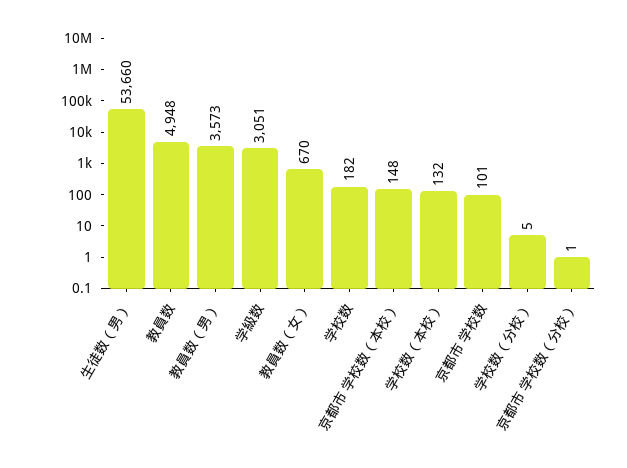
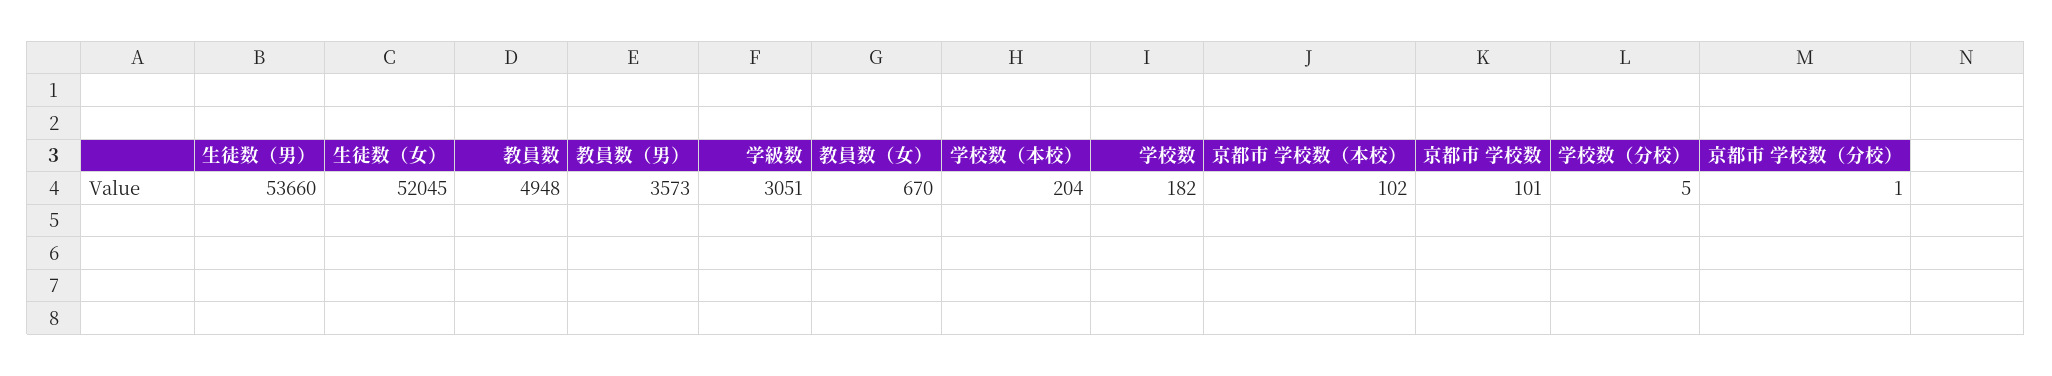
京都市 学校数（本校）: 148 -> 102
学校数（本校）: 132 -> 204
生徒数（女）: none -> 52045

